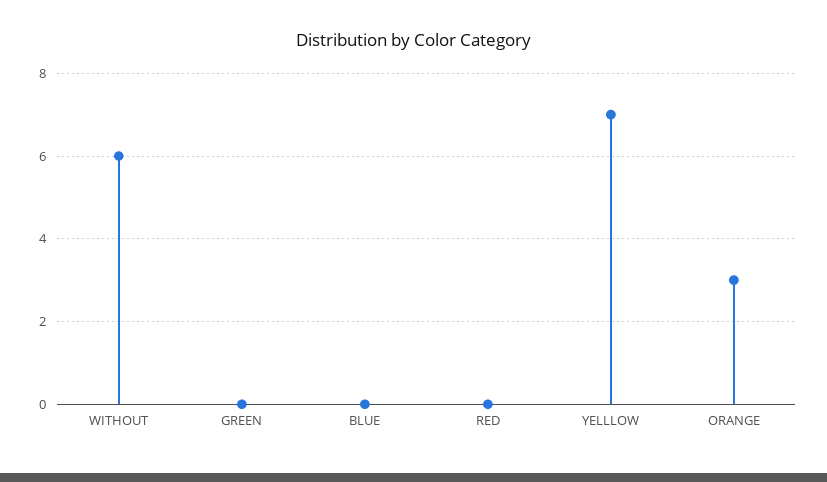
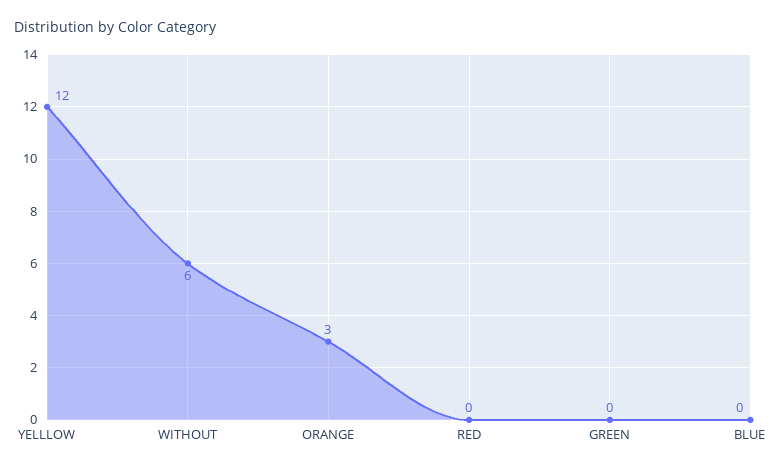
YELLLOW: 7 -> 12

